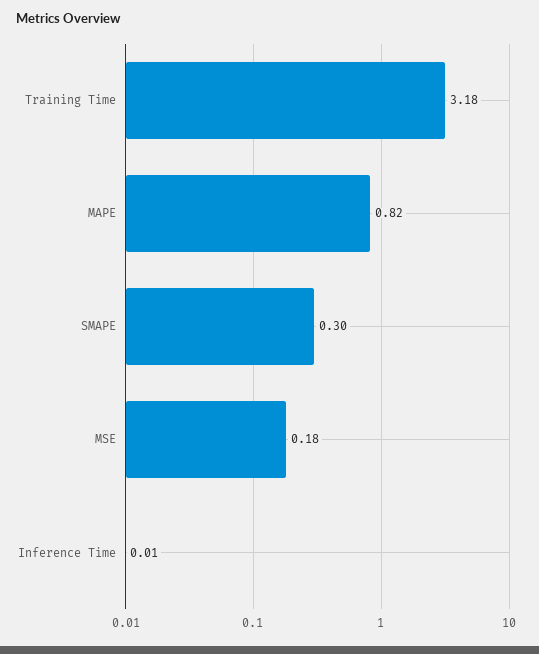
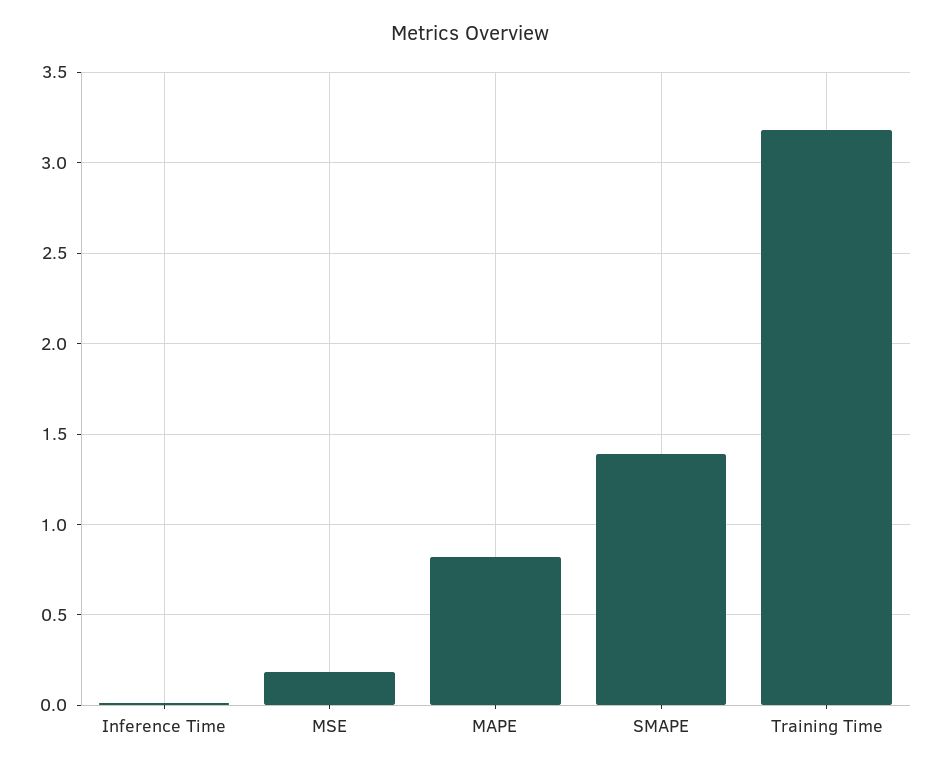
SMAPE: 0.3 -> 1.4

